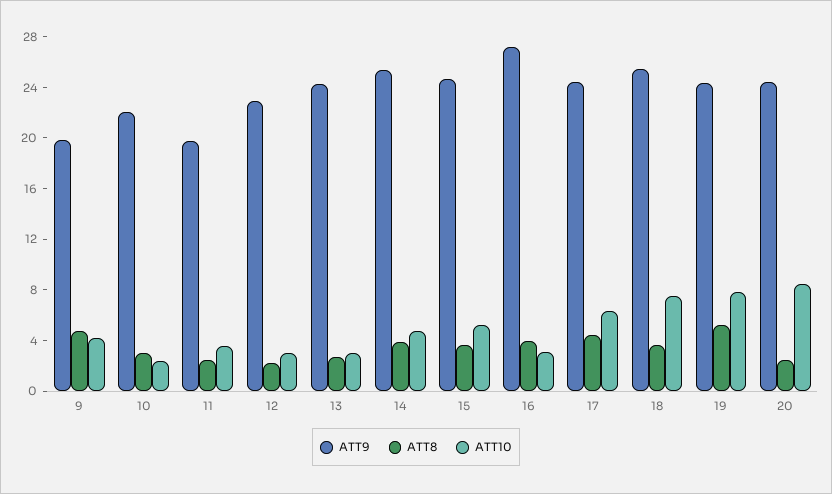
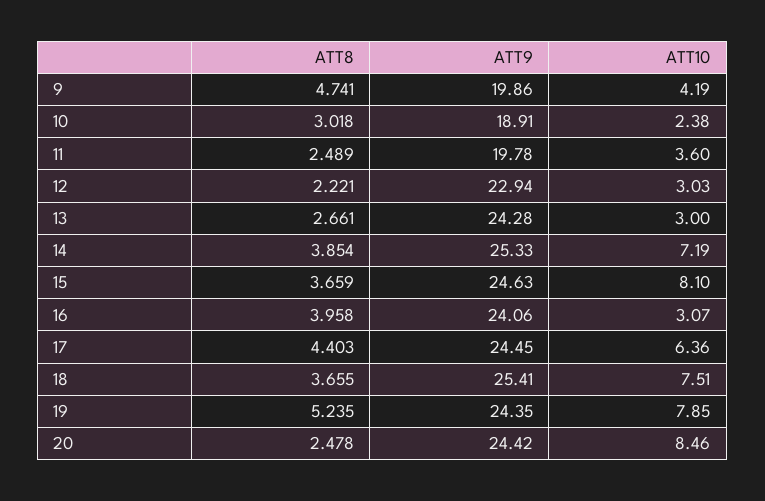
ATT9, 10: 22 -> 18.91
ATT10, 14: 5 -> 7.19
ATT10, 15: 5 -> 8.1
ATT9, 16: 27 -> 24.06

